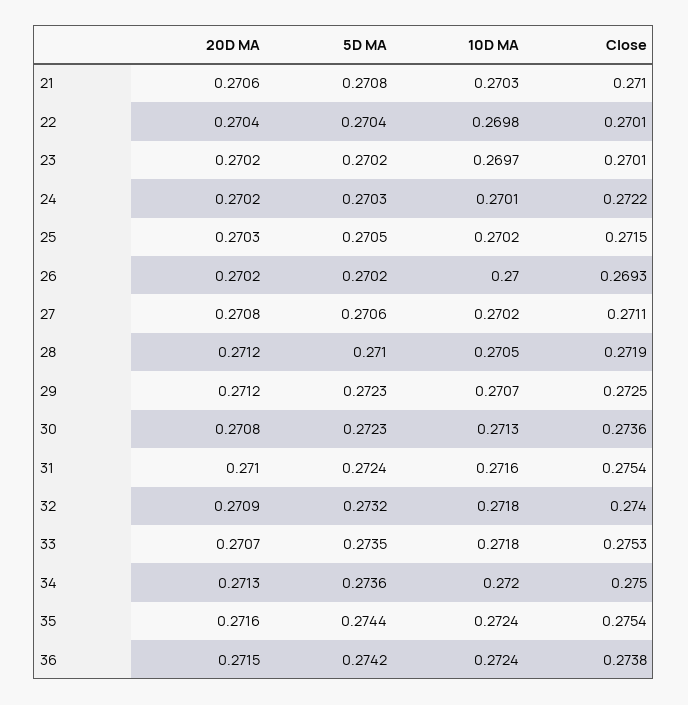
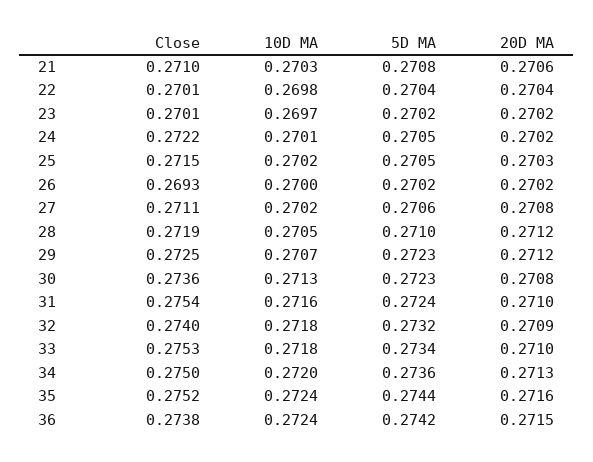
5D MA, 24: 0.2703 -> 0.2705
20D MA, 33: 0.2707 -> 0.271
5D MA, 33: 0.2735 -> 0.2734
Close, 35: 0.2754 -> 0.2752

